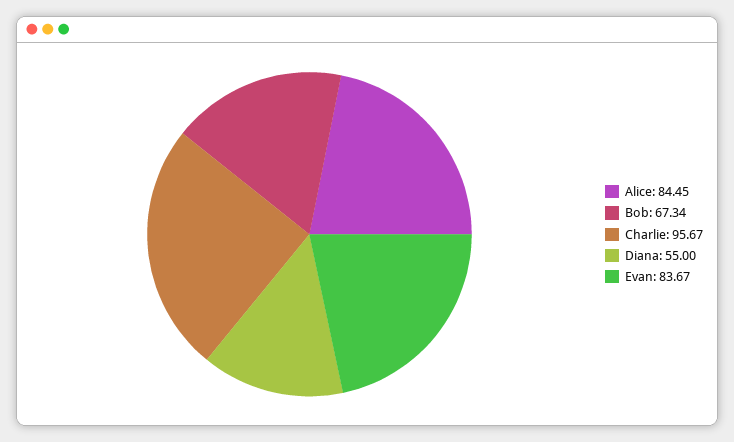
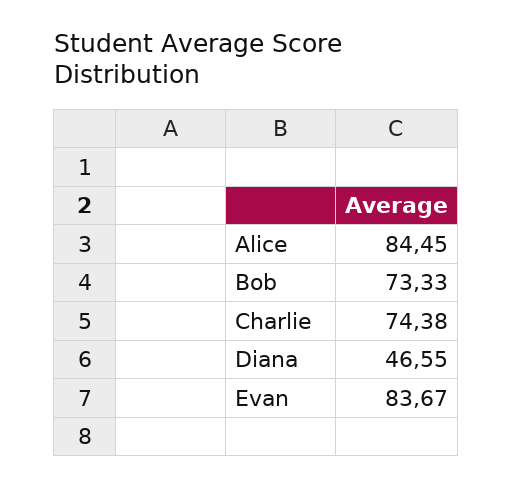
Bob: 67.34 -> 73.33
Charlie: 95.67 -> 74.38
Diana: 55 -> 46.55

